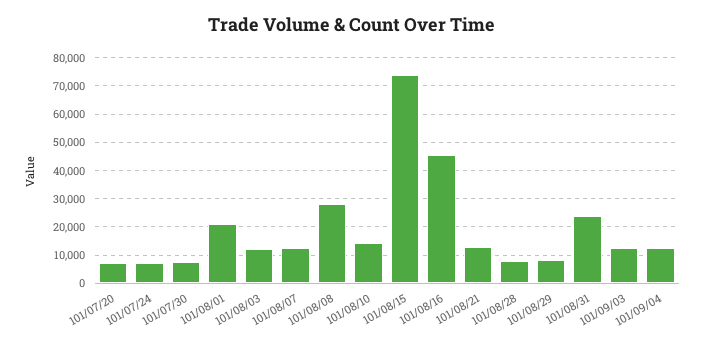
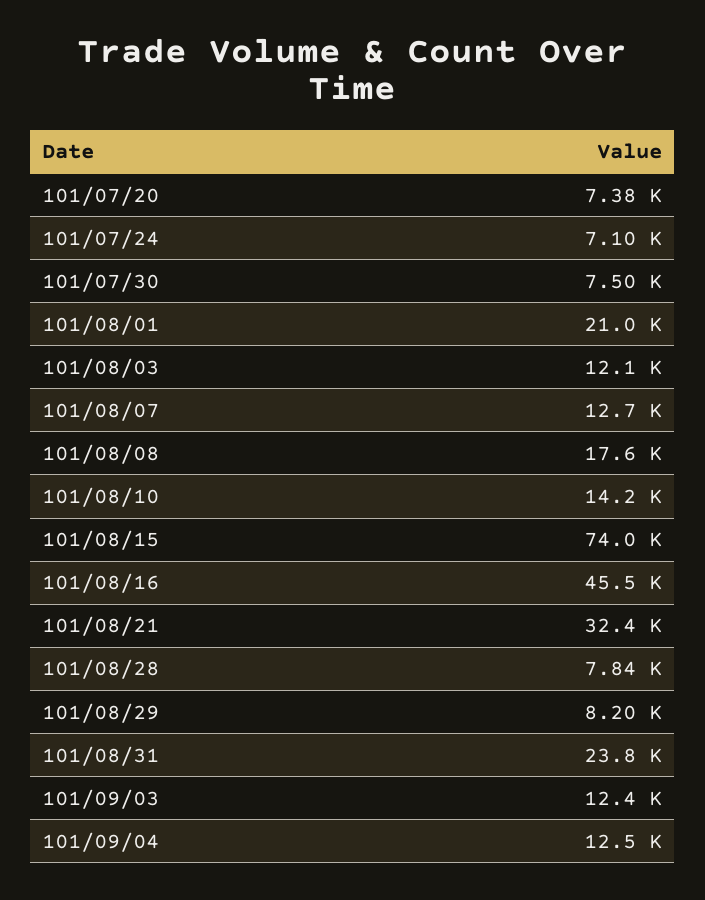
101/08/08: 27500 -> 17600
101/08/21: 12500 -> 32400

